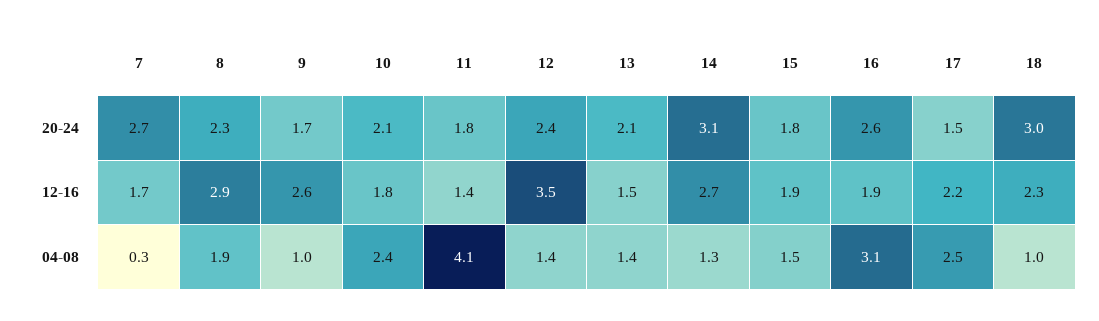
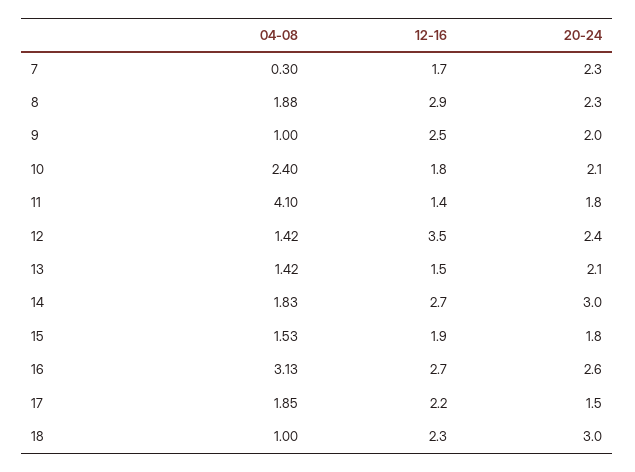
7, 20-24: 2.7 -> 2.3
9, 20-24: 1.7 -> 2
14, 20-24: 3.1 -> 3
9, 12-16: 2.6 -> 2.5
16, 12-16: 1.9 -> 2.7
14, 04-08: 1.3 -> 1.83
17, 04-08: 2.5 -> 1.85

